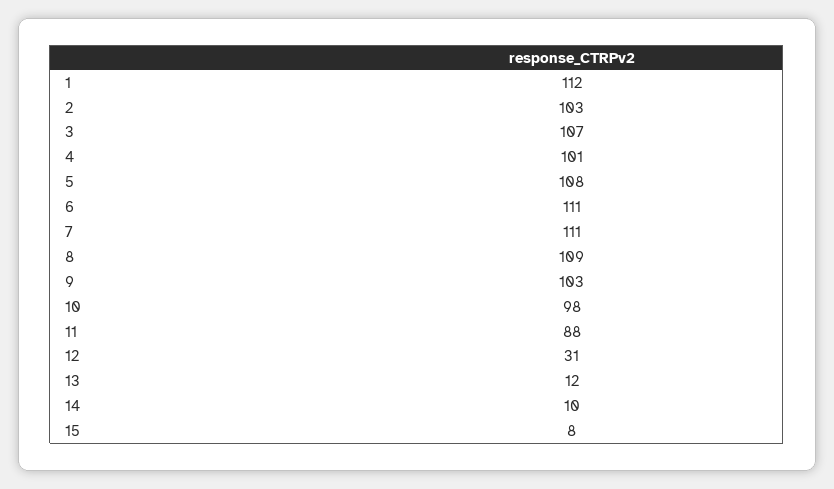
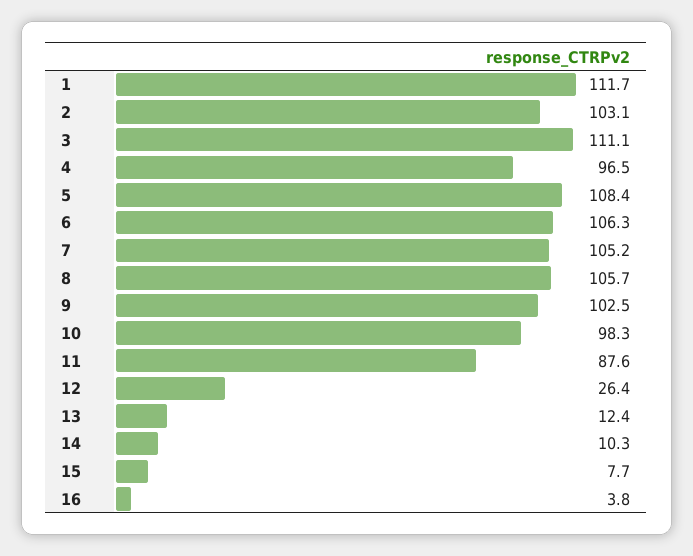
3: 107 -> 111.1
4: 101 -> 96.5
6: 111 -> 106.3
7: 111 -> 105.2
8: 109 -> 105.7
12: 31 -> 26.4
16: none -> 3.8

